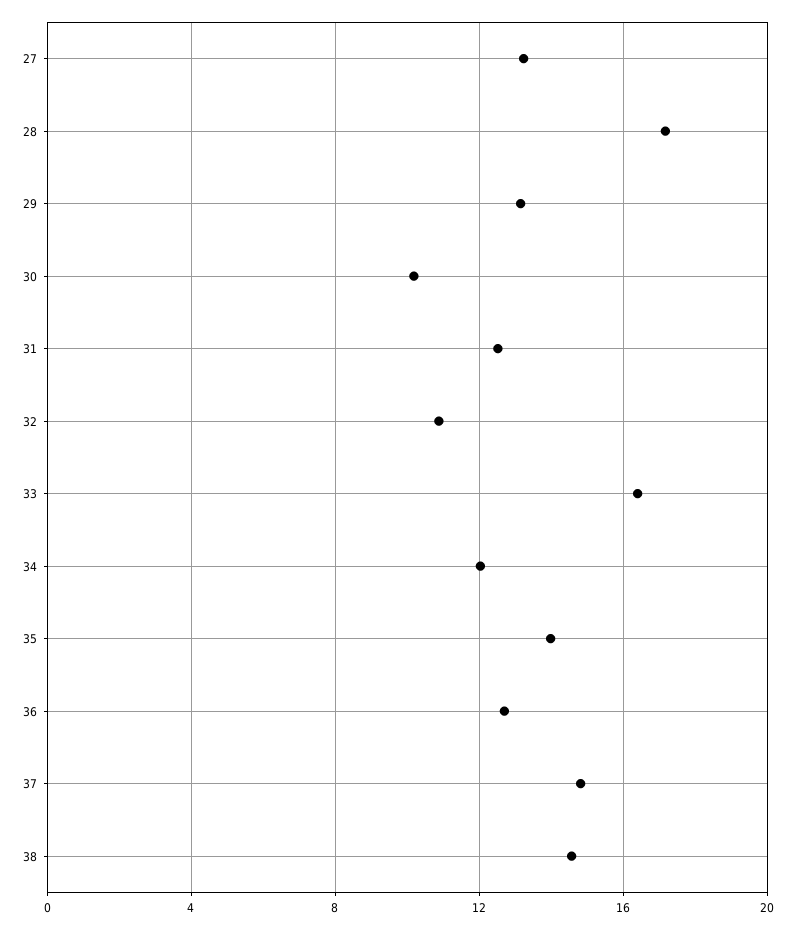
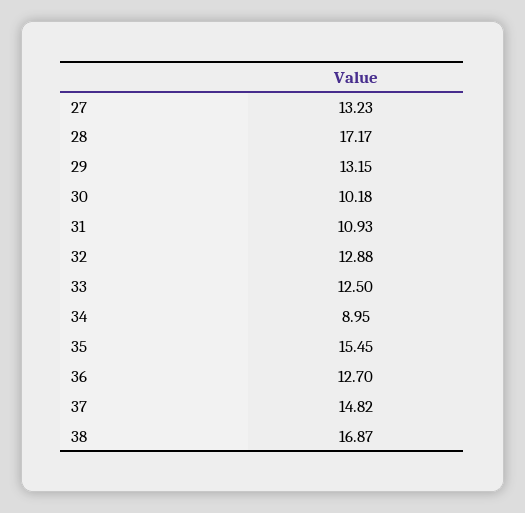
31: 12.5 -> 10.93
32: 11 -> 12.88
33: 16.5 -> 12.5
34: 12 -> 8.95
35: 14 -> 15.45
38: 14.5 -> 16.87

